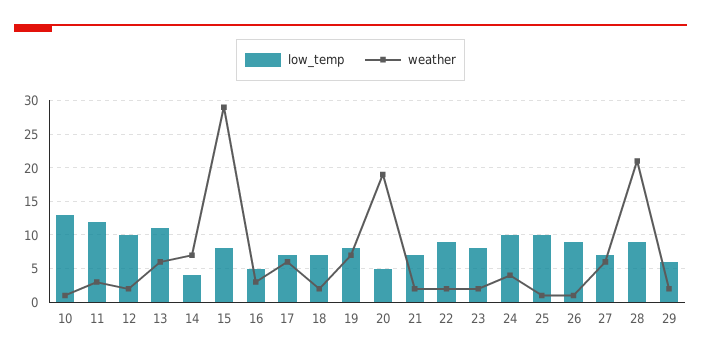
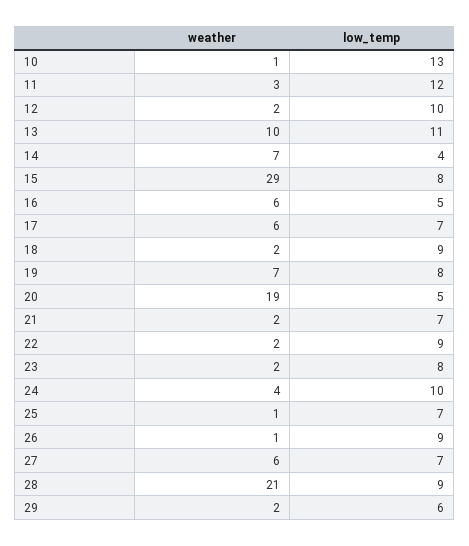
weather, 13: 6 -> 10
weather, 16: 3 -> 6
low_temp, 18: 7 -> 9
low_temp, 25: 10 -> 7

